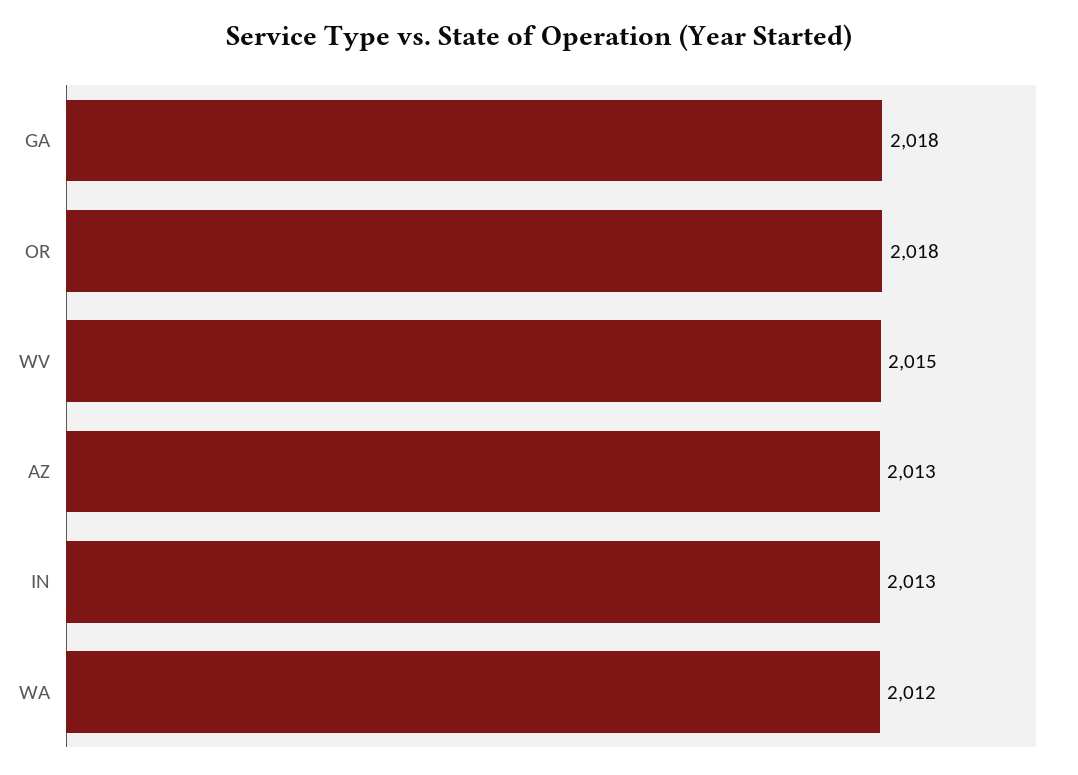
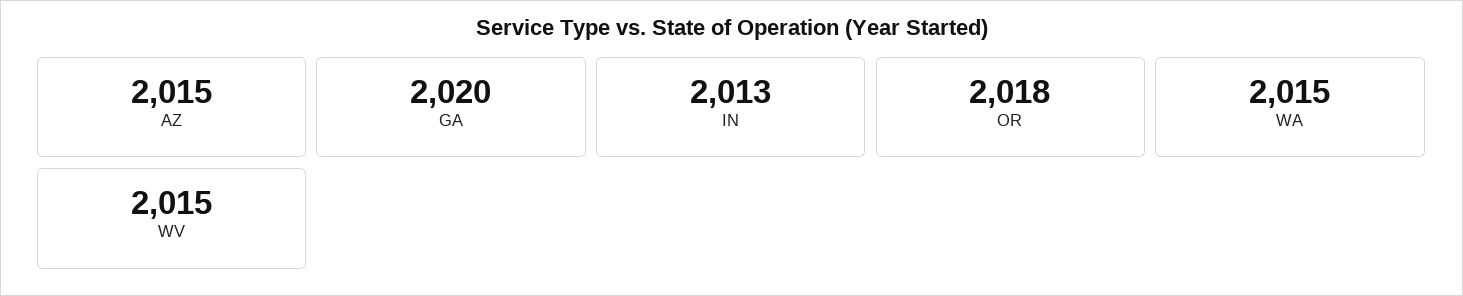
GA: 2018 -> 2020
AZ: 2013 -> 2015
WA: 2012 -> 2015

